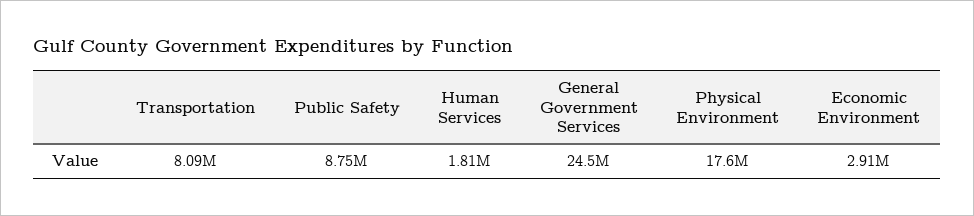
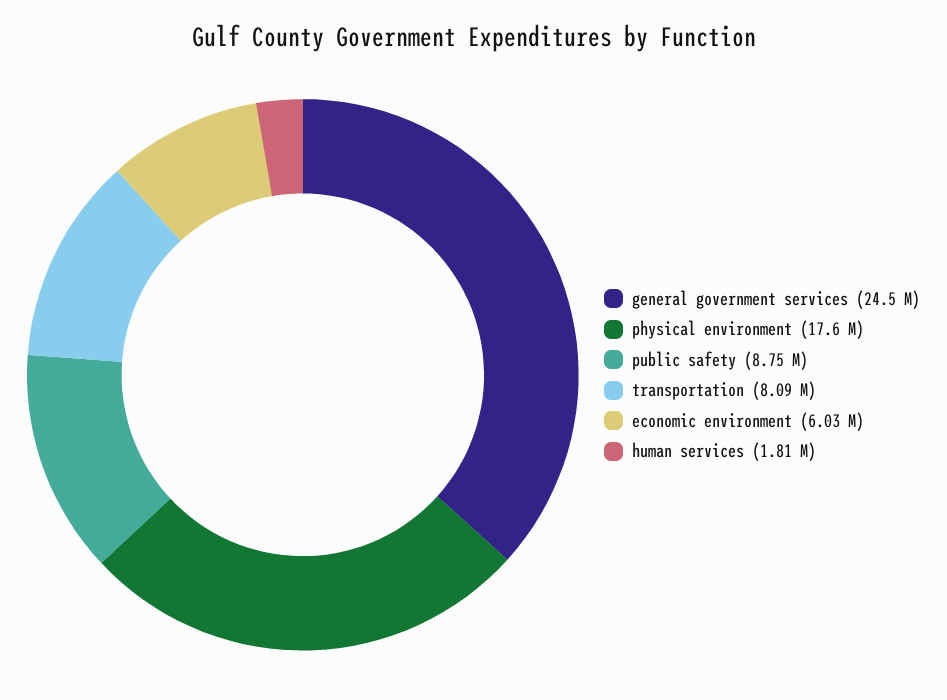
Economic Environment: 2910000 -> 6030000

